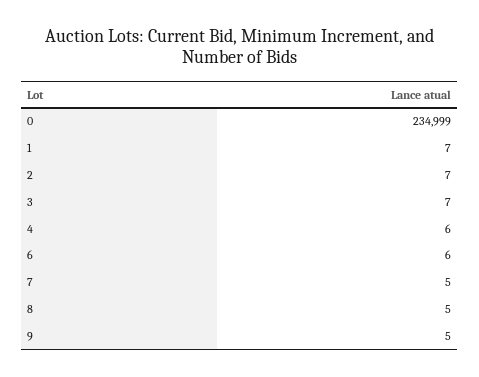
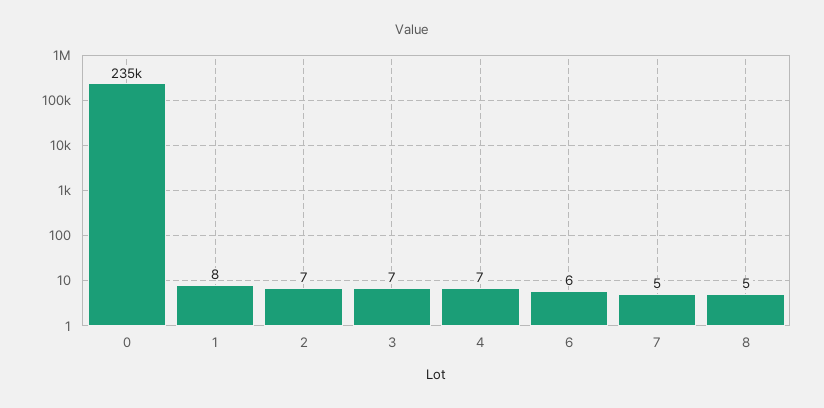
0: 234999 -> 235000
1: 7 -> 8
4: 6 -> 7
9: 5 -> none

